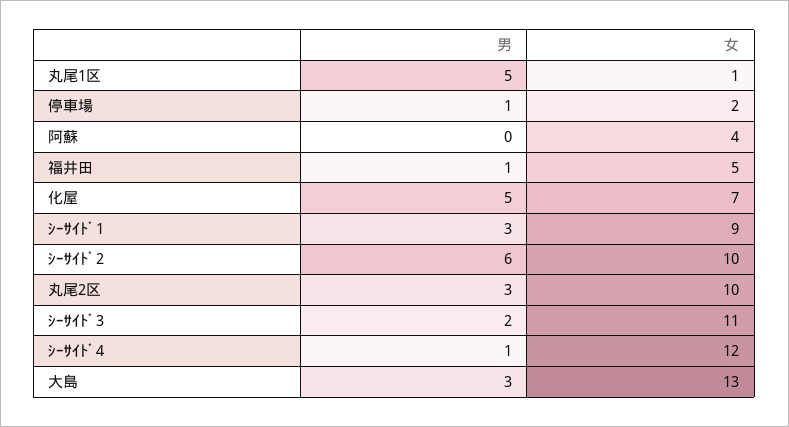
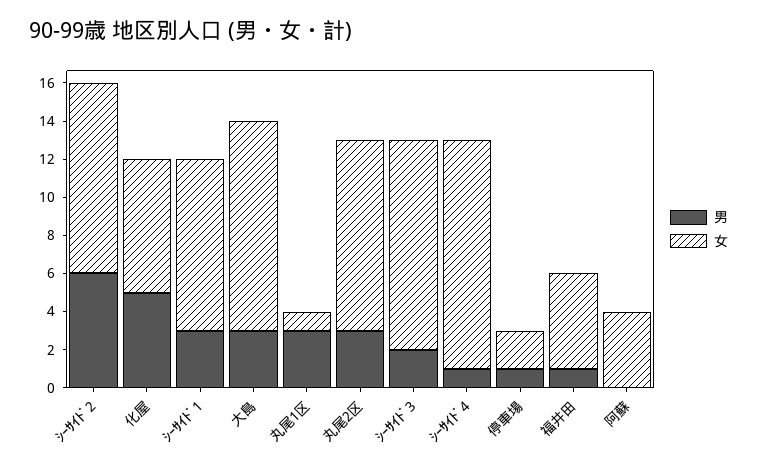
男, 丸尾1区: 5 -> 3
女, 大島: 13 -> 11

